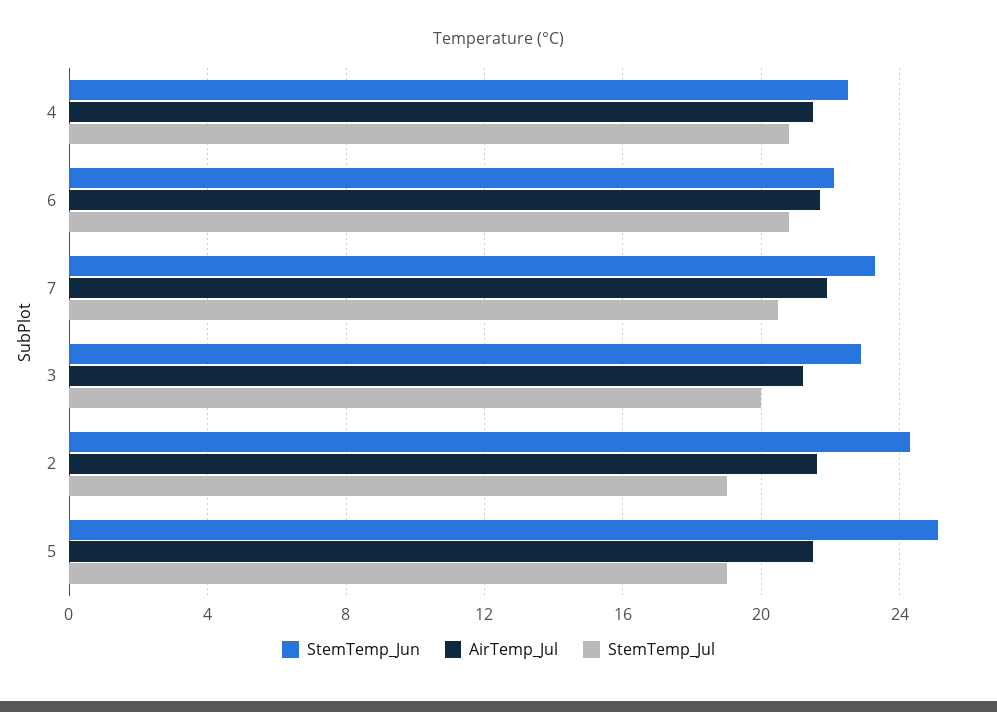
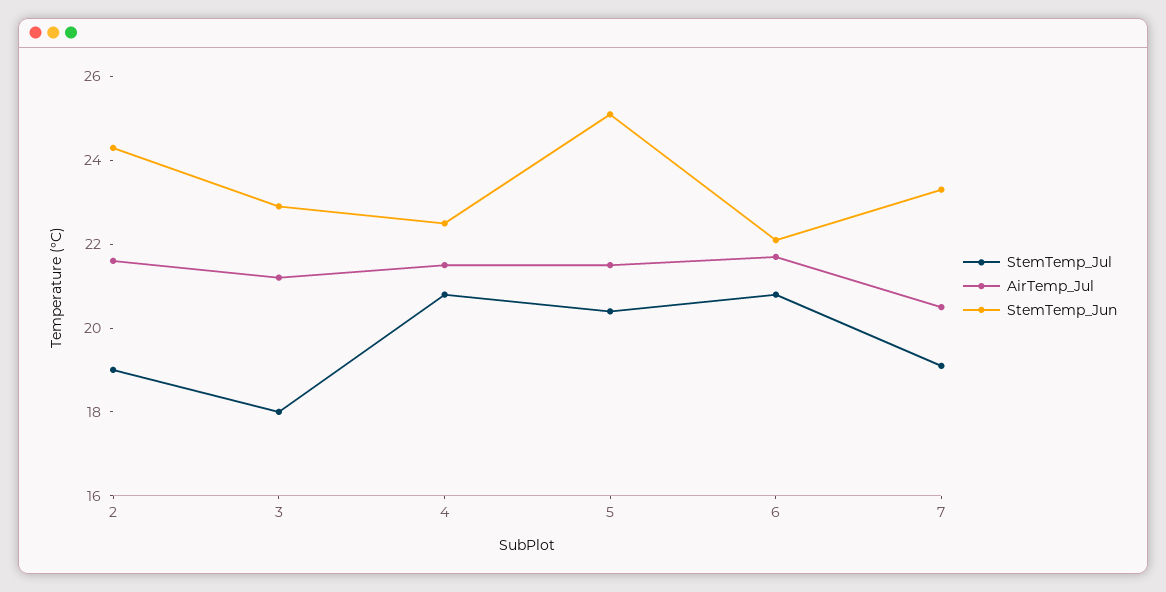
AirTemp_Jul, 7: 22 -> 20.5
StemTemp_Jul, 7: 20.5 -> 19
StemTemp_Jul, 3: 20 -> 18
StemTemp_Jul, 5: 19 -> 20.5

